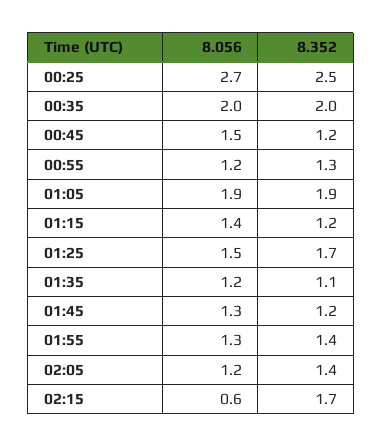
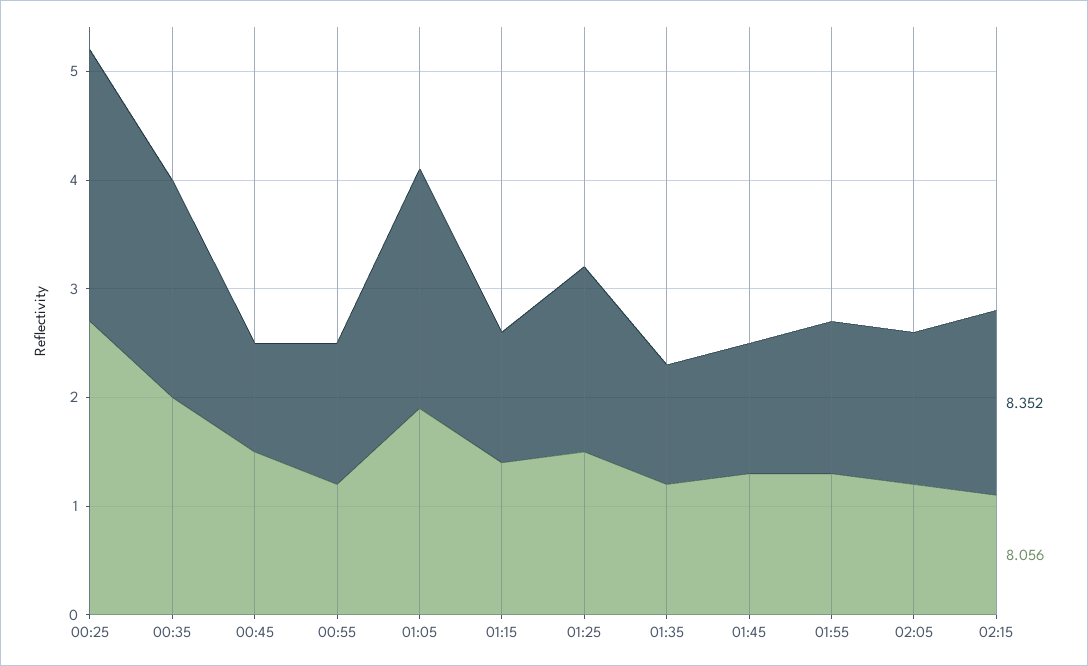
8.352, 00:45: 1.2 -> 1
8.352, 01:05: 1.9 -> 2.2
8.056, 02:15: 0.6 -> 1.1

